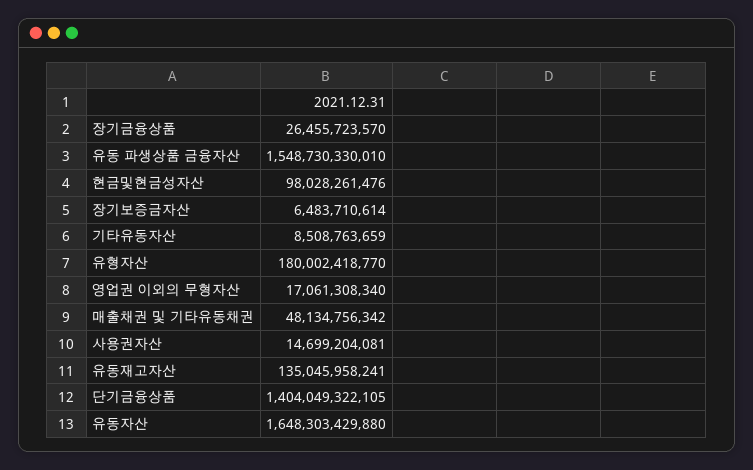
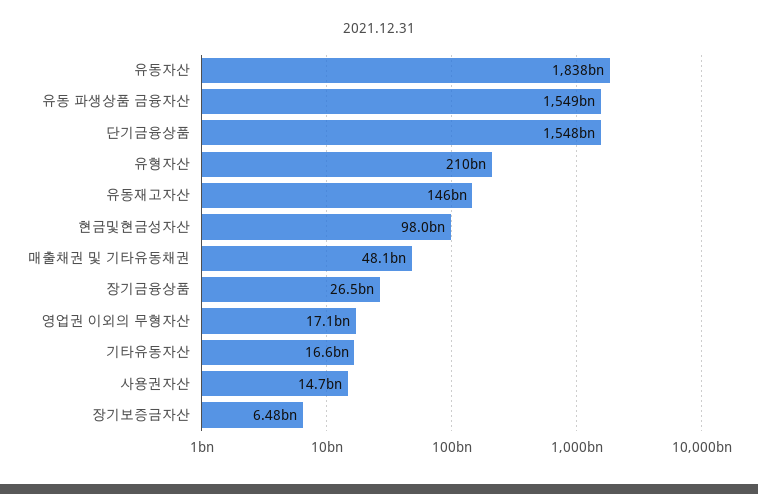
기타유동자산: 8508763659 -> 16600000000
유형자산: 180002418770 -> 210000000000
유동재고자산: 135045958241 -> 146000000000
단기금융상품: 1404049322105 -> 1548000000000
유동자산: 1648303429880 -> 1838000000000

